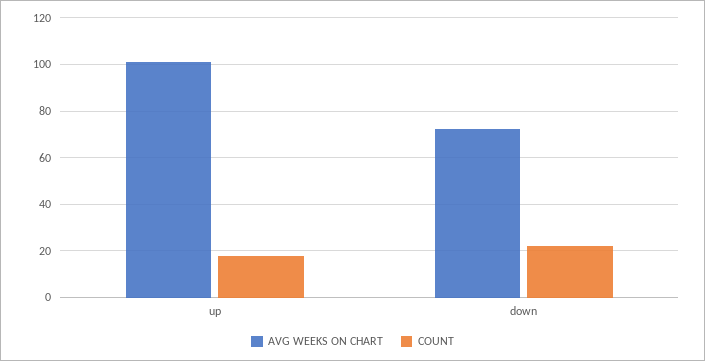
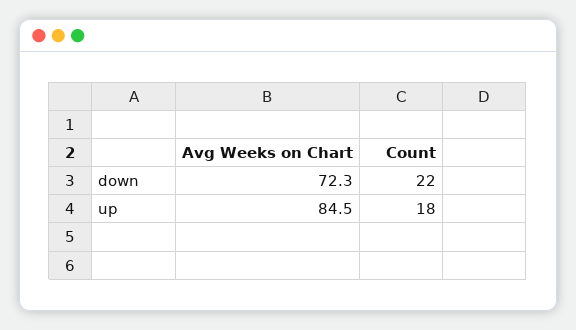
AVG WEEKS ON CHART, up: 100 -> 84.5

